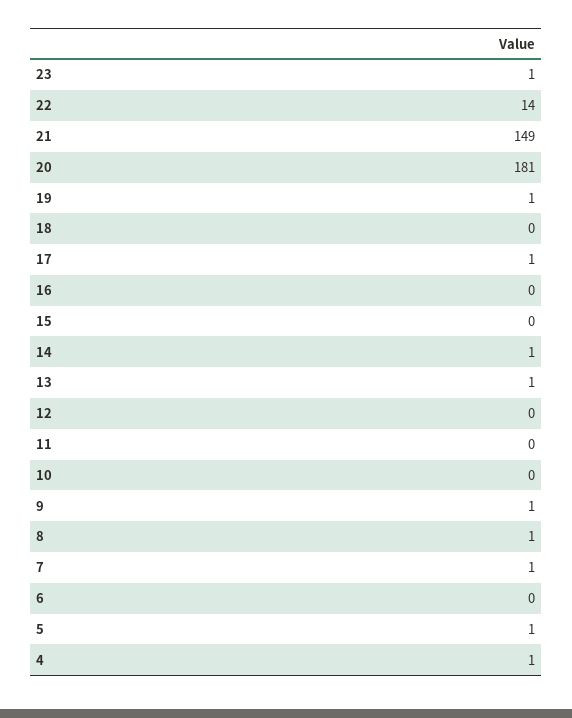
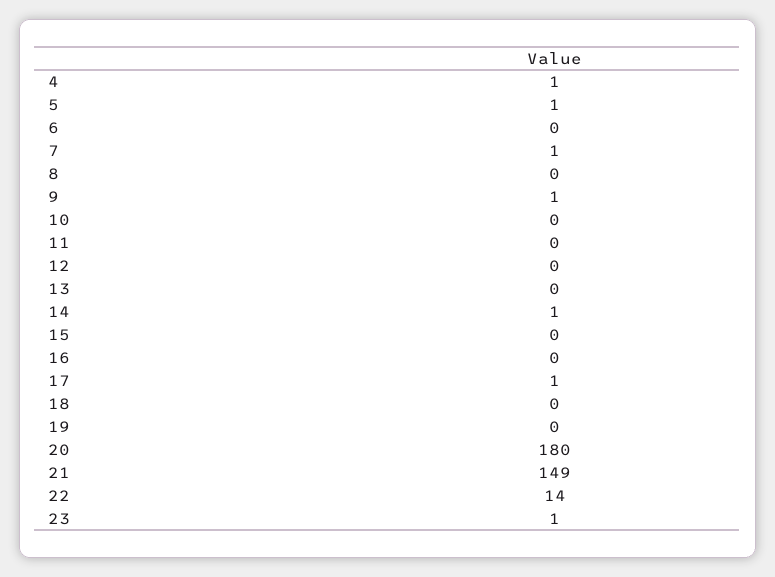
20: 181 -> 180
19: 1 -> 0
13: 1 -> 0
8: 1 -> 0

